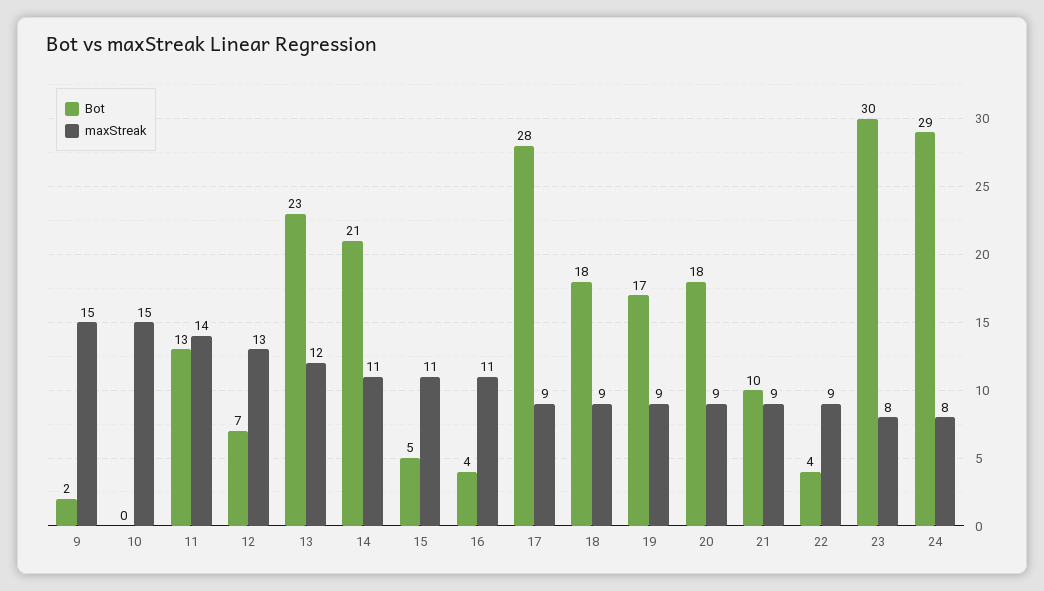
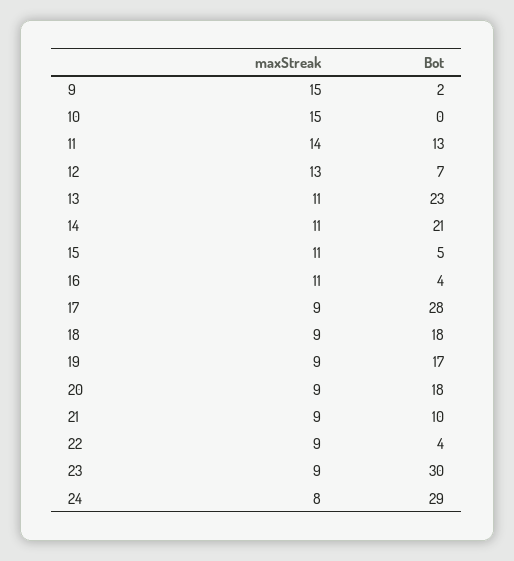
maxStreak, 13: 12 -> 11
maxStreak, 23: 8 -> 9

